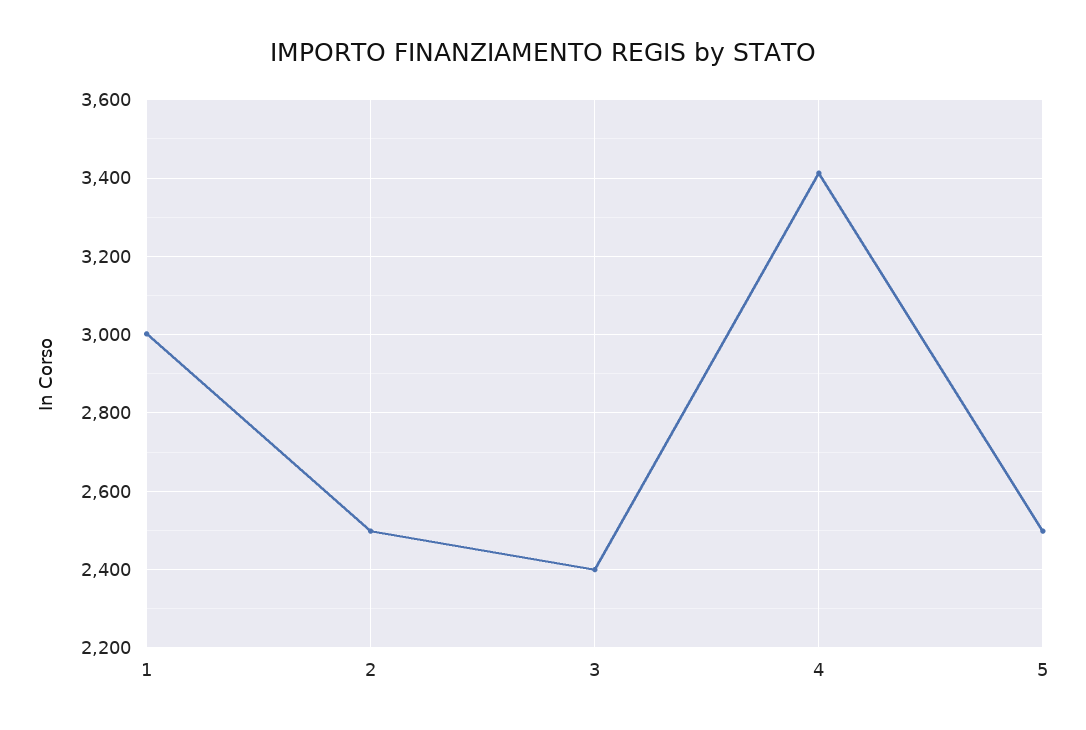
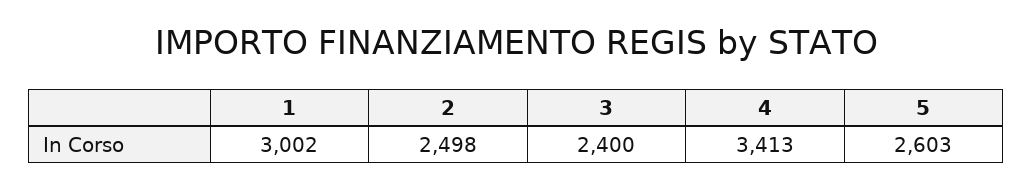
5: 2500 -> 2603

